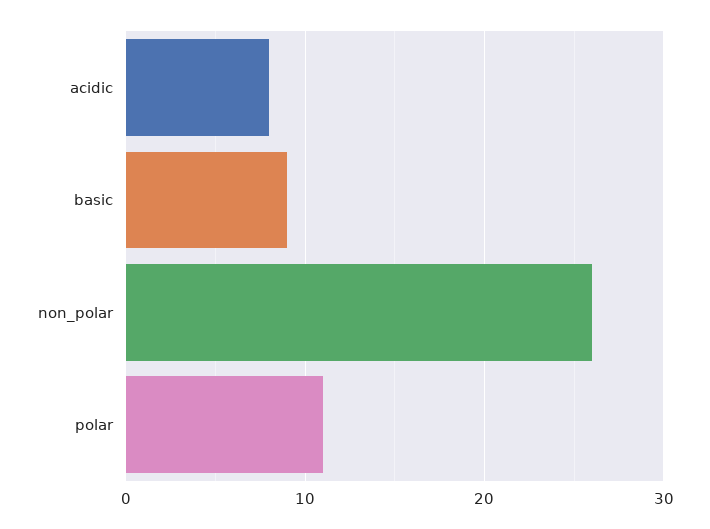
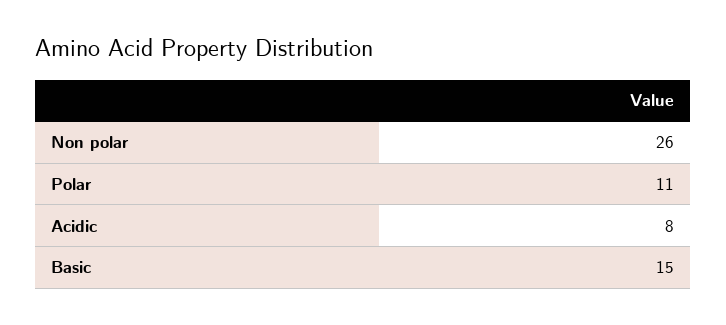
basic: 9 -> 15

